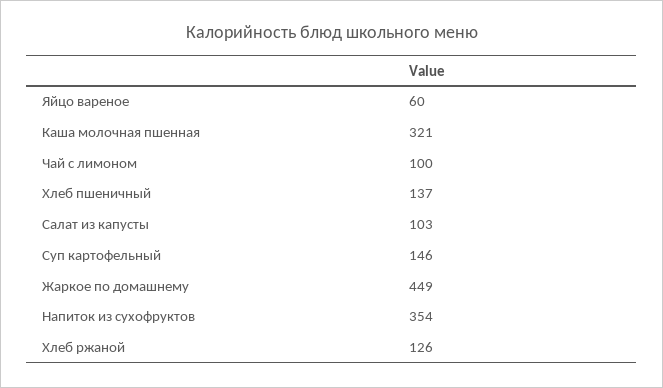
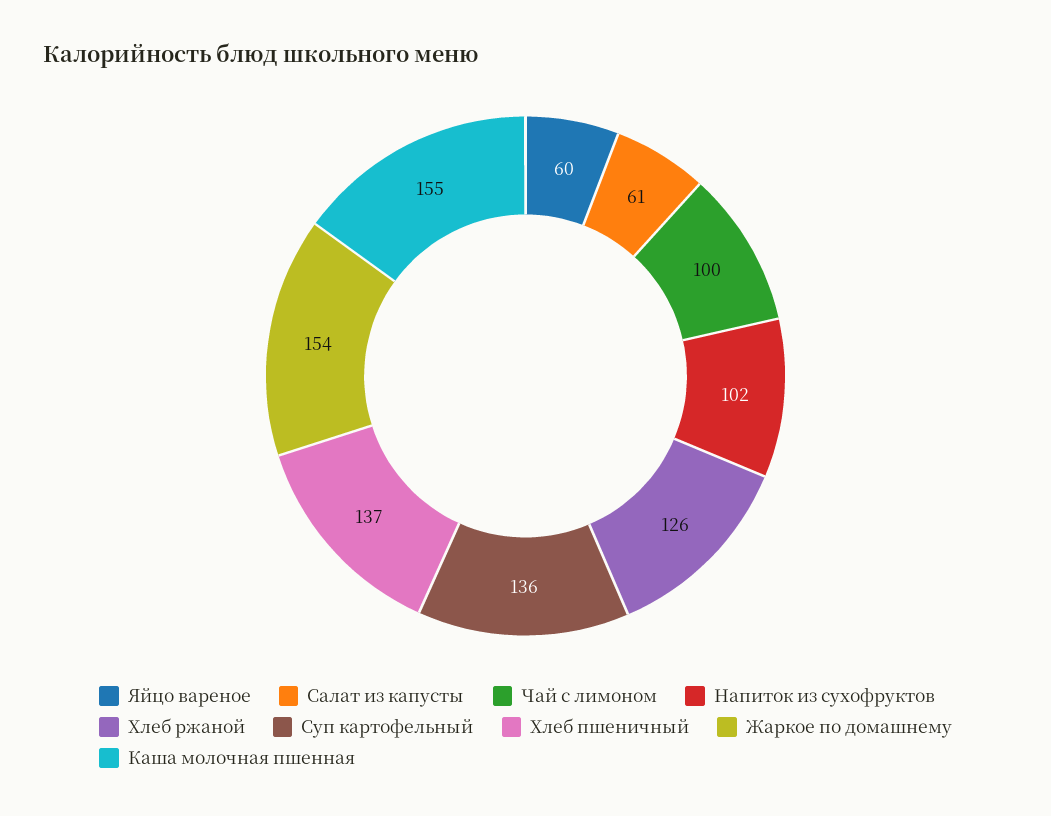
Каша молочная пшенная: 321 -> 155
Салат из капусты: 103 -> 61
Суп картофельный: 146 -> 136
Жаркое по домашнему: 449 -> 154
Напиток из сухофруктов: 354 -> 102

